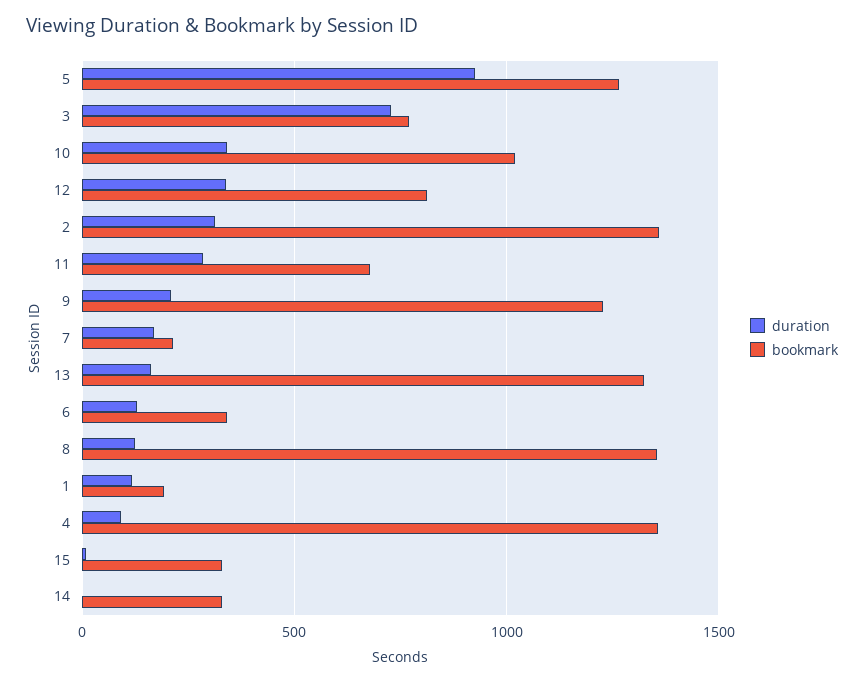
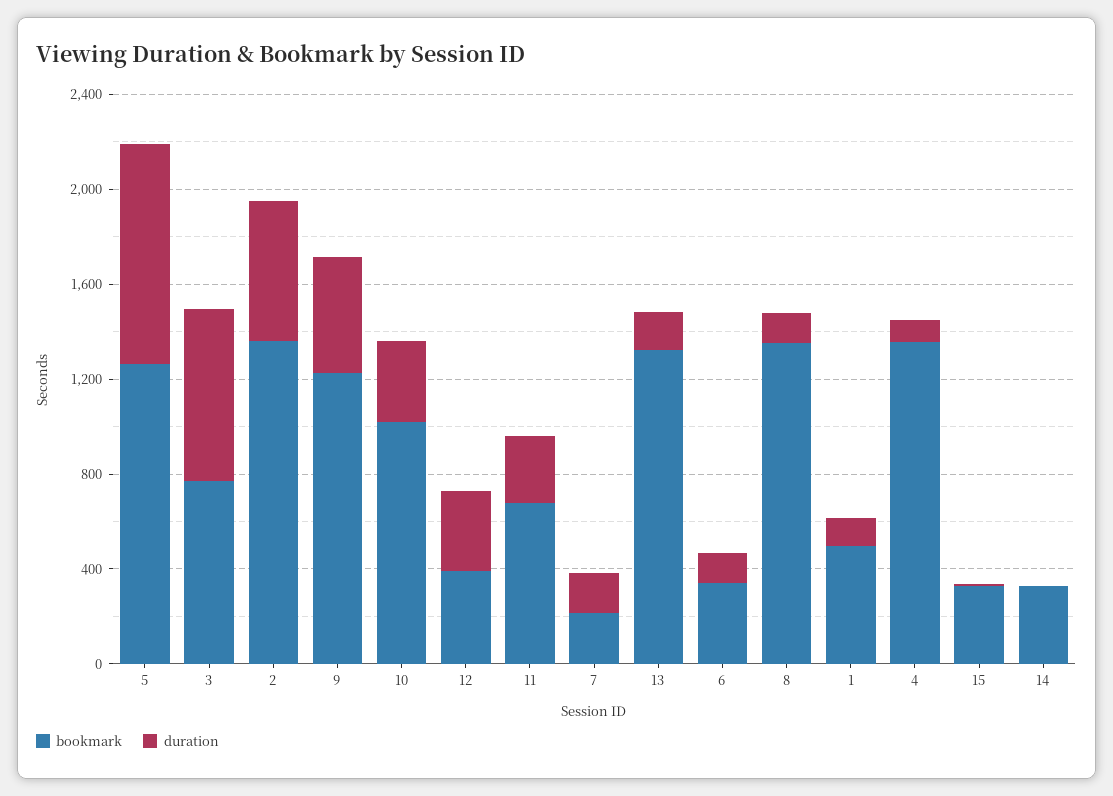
bookmark, 12: 800 -> 400
duration, 2: 300 -> 600
duration, 9: 200 -> 500
bookmark, 1: 200 -> 500

